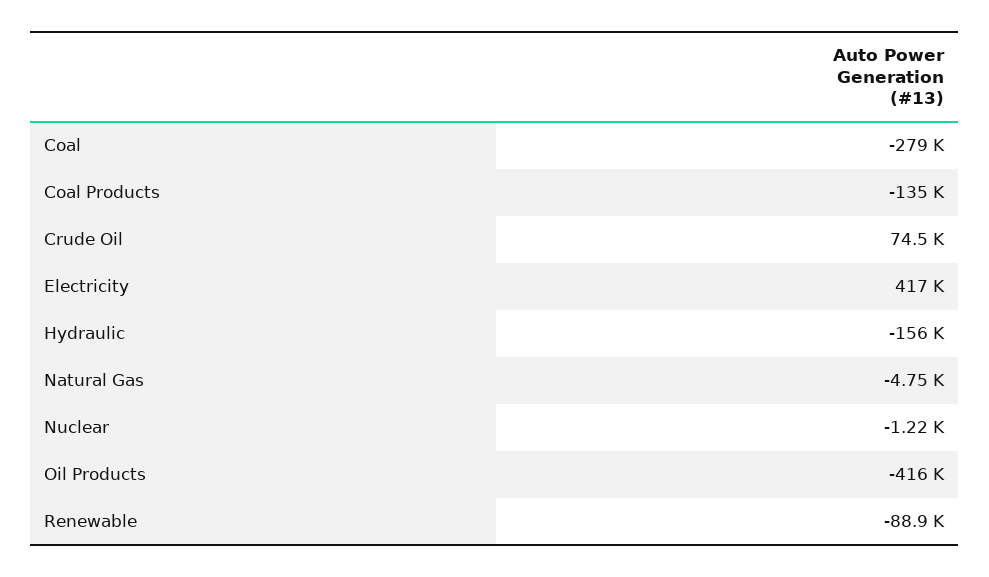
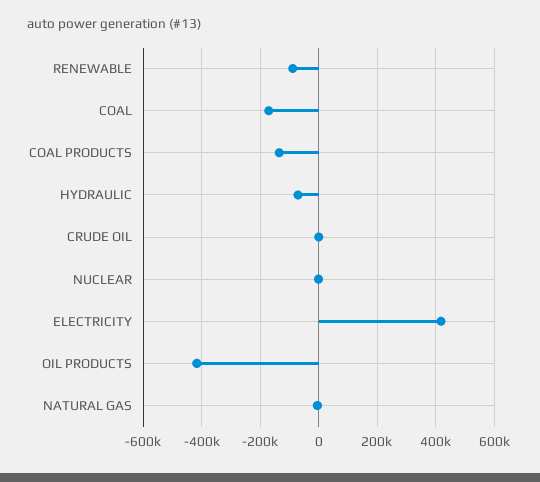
Coal: -279000 -> -175000
Crude Oil: 74500 -> 0
Hydraulic: -156000 -> -75000

